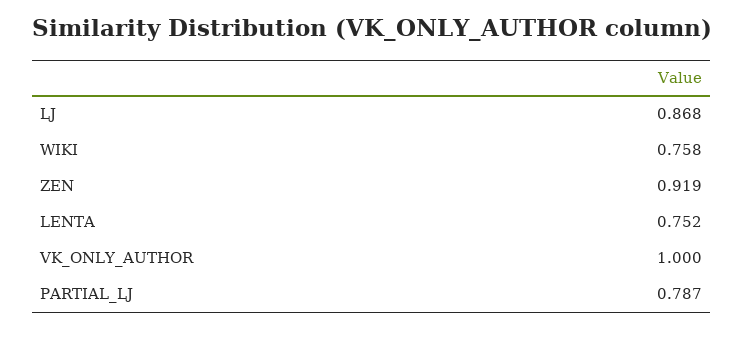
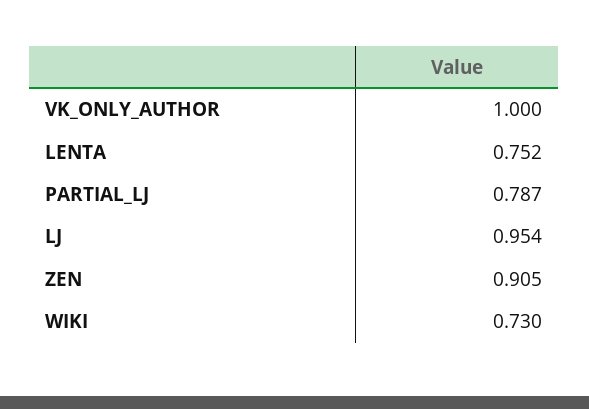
LJ: 0.868 -> 0.954
WIKI: 0.758 -> 0.73
ZEN: 0.919 -> 0.905

